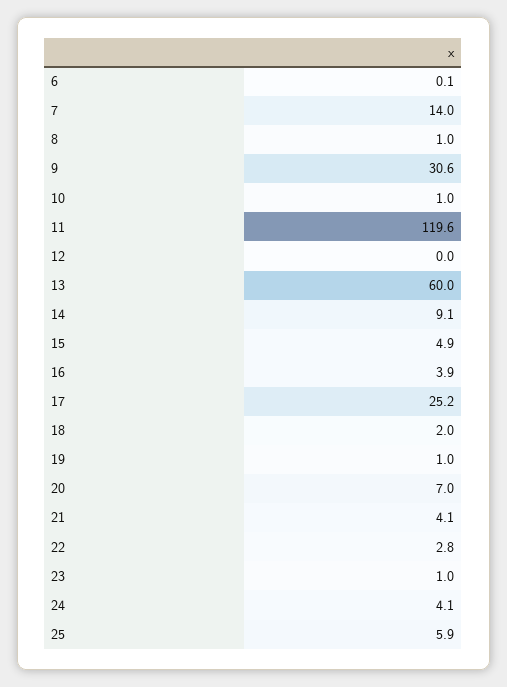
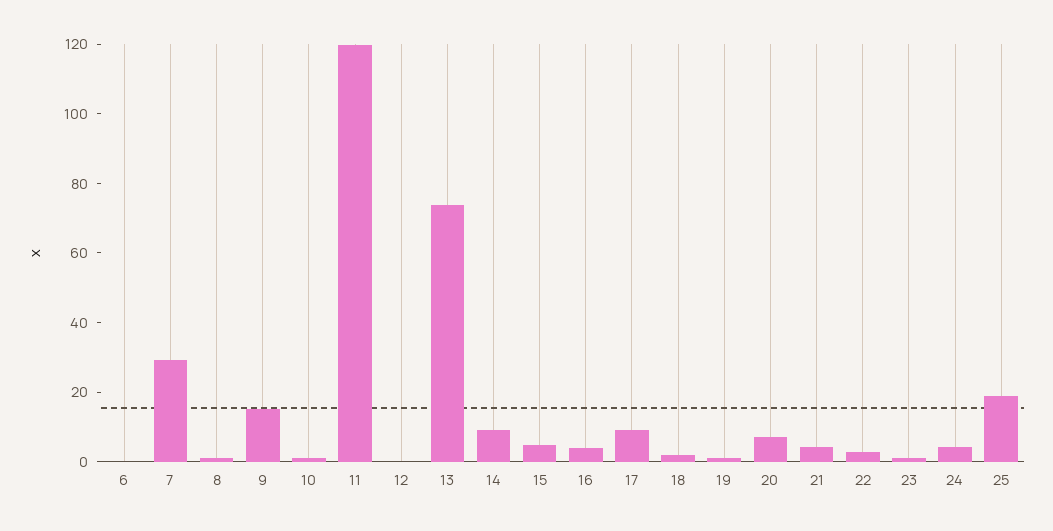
7: 14 -> 30
9: 30.6 -> 15
13: 60 -> 75
17: 25.2 -> 10
25: 5.9 -> 20

